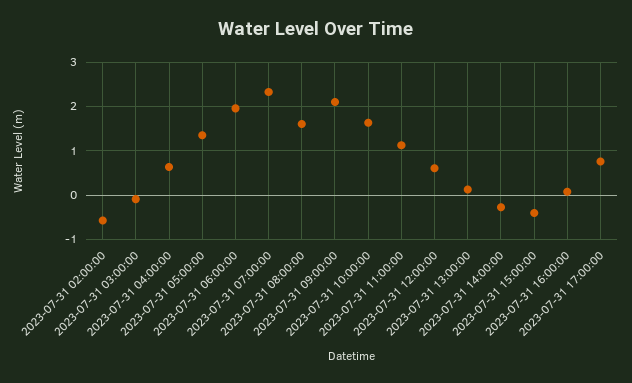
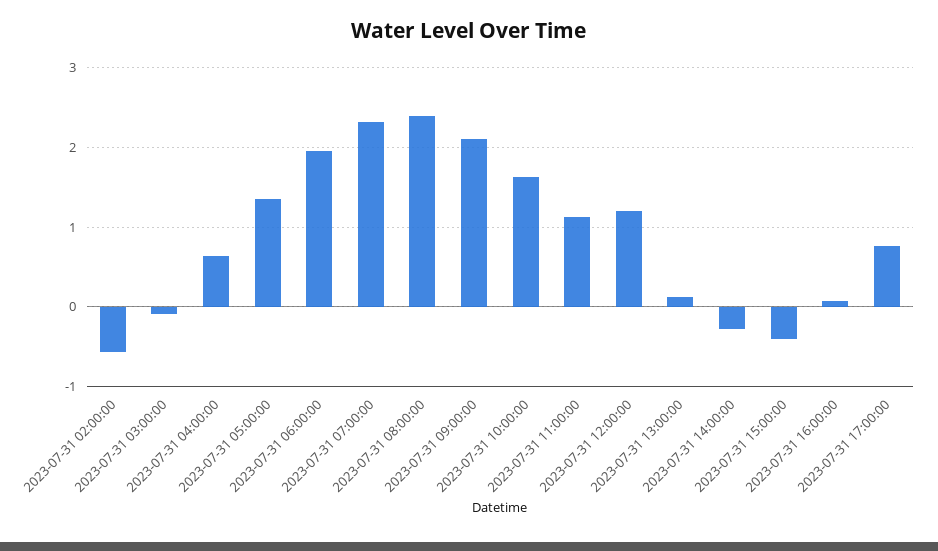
2023-07-31 08:00:00: 1.6 -> 2.4
2023-07-31 12:00:00: 0.6 -> 1.2

